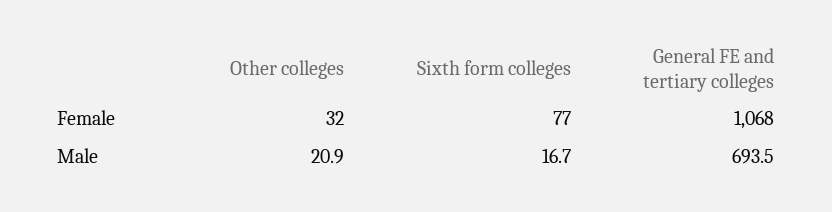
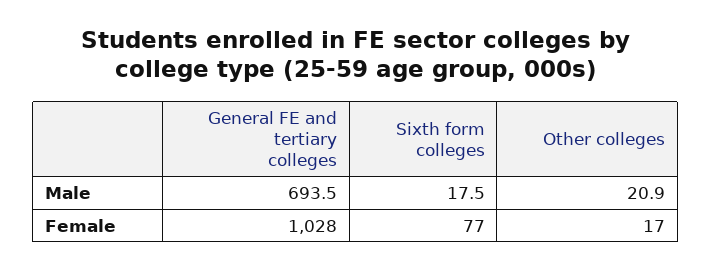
Other colleges, Female: 32 -> 17
General FE and tertiary colleges, Female: 1068 -> 1028
Sixth form colleges, Male: 16.7 -> 17.5

